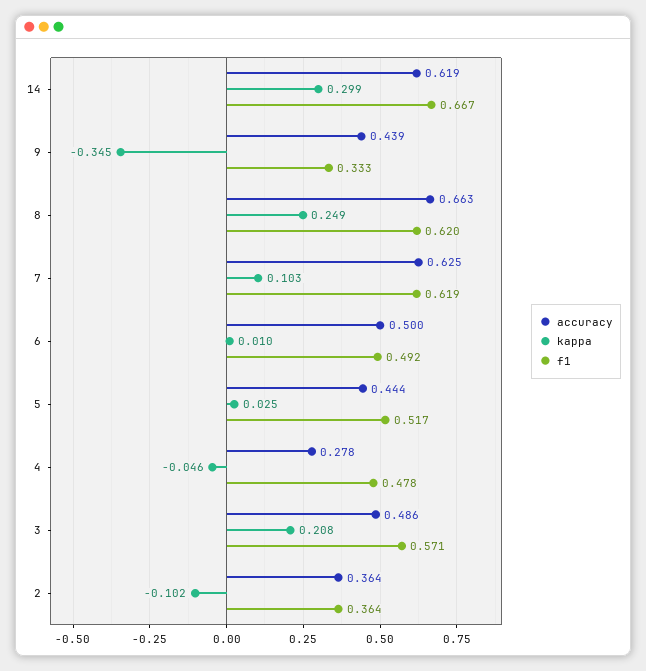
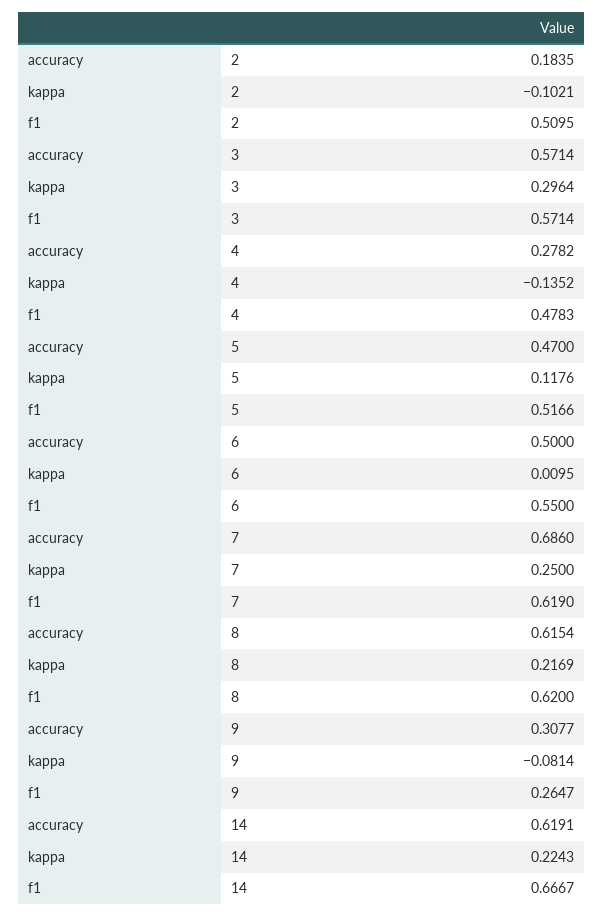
kappa, 14: 0.299 -> 0.2243
accuracy, 9: 0.439 -> 0.3077
kappa, 9: -0.345 -> -0.0814
f1, 9: 0.333 -> 0.2647
accuracy, 8: 0.663 -> 0.6154
kappa, 8: 0.249 -> 0.2169
accuracy, 7: 0.625 -> 0.686
kappa, 7: 0.103 -> 0.25
f1, 6: 0.492 -> 0.55
accuracy, 5: 0.444 -> 0.47
kappa, 5: 0.025 -> 0.1176
kappa, 4: -0.046 -> -0.1352
accuracy, 3: 0.486 -> 0.5714
kappa, 3: 0.208 -> 0.2964
accuracy, 2: 0.364 -> 0.1835
f1, 2: 0.364 -> 0.5095

